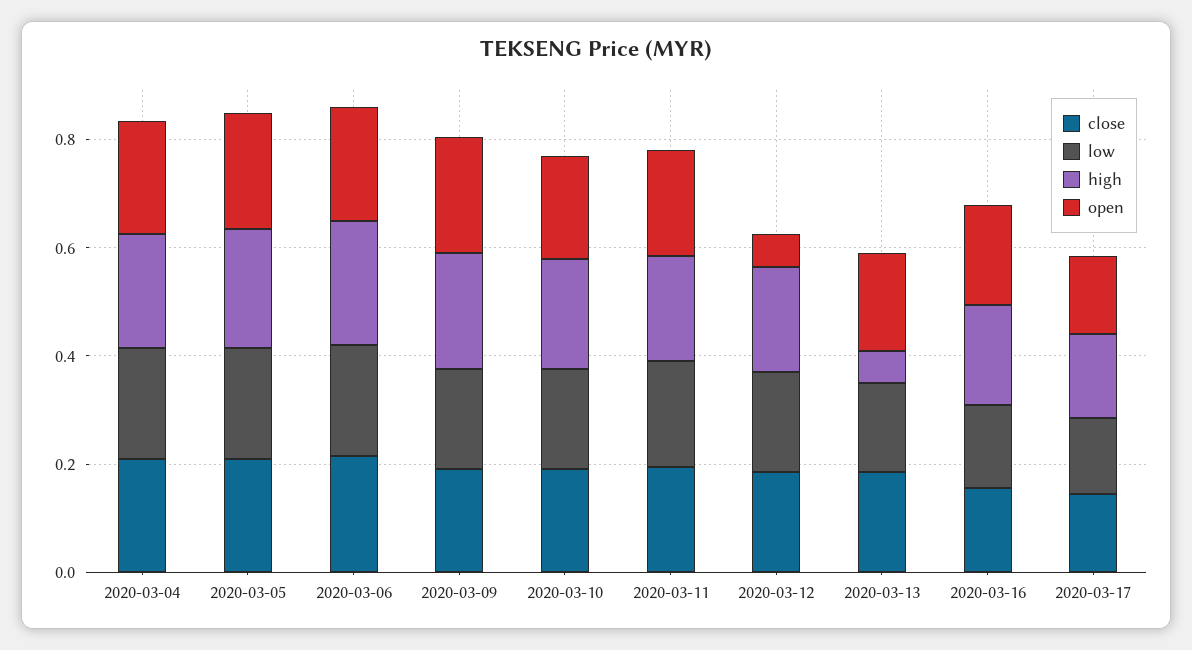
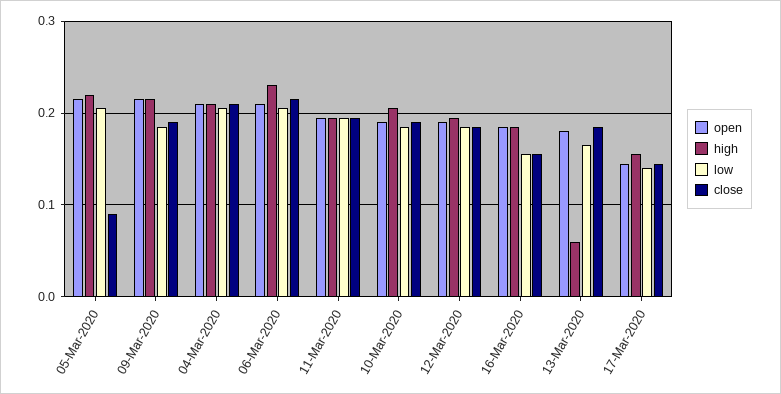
close, 2020-03-05: 0.2 -> 0.09
open, 2020-03-12: 0.05 -> 0.19

